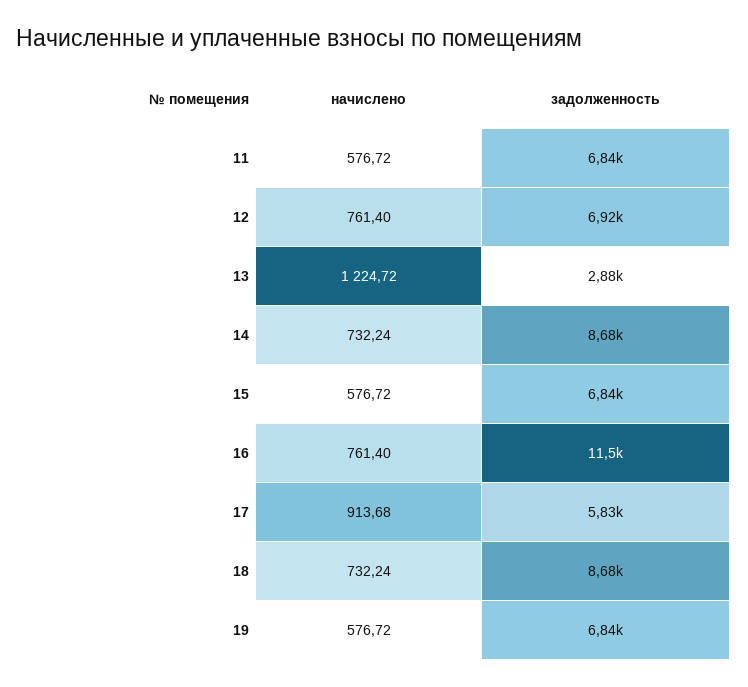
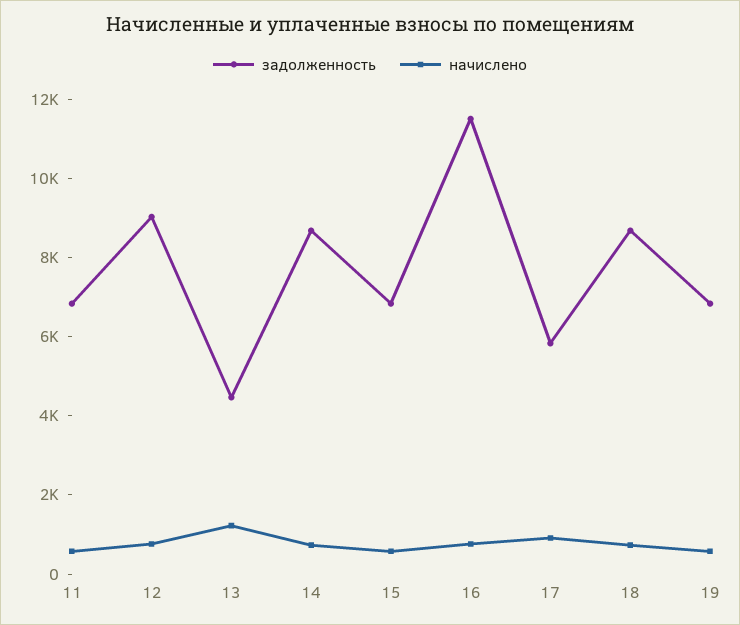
задолженность, 12: 6920 -> 9000
задолженность, 13: 2880 -> 4500

